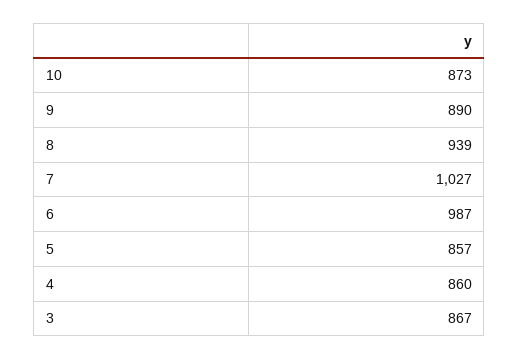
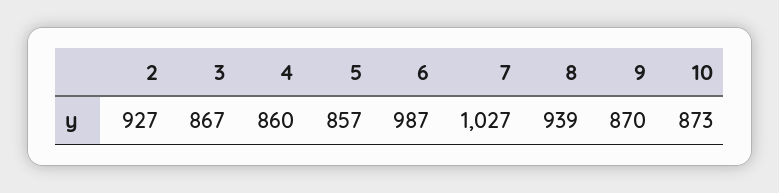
9: 890 -> 870
2: none -> 927

